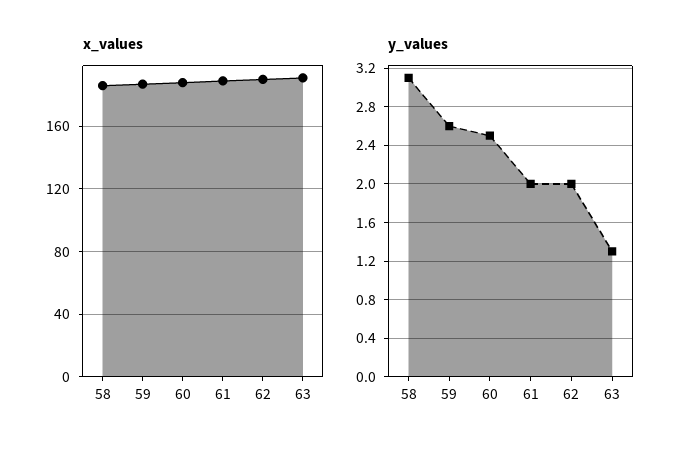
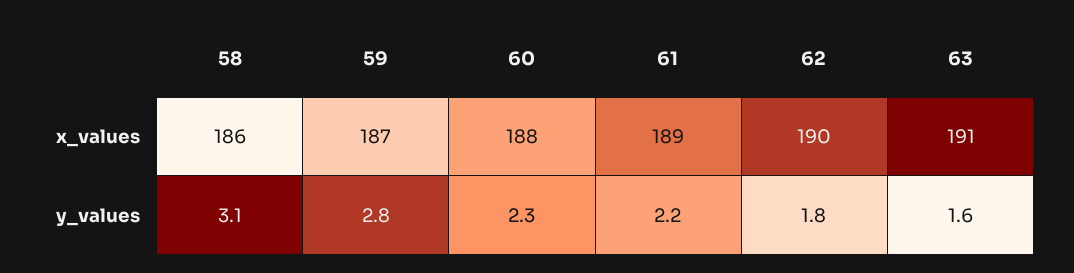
y_values, 59: 2.6 -> 2.8
y_values, 60: 2.5 -> 2.3
y_values, 61: 2 -> 2.2
y_values, 62: 2 -> 1.8
y_values, 63: 1.3 -> 1.6

